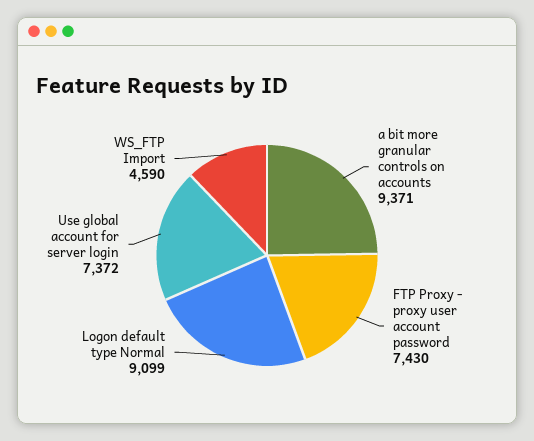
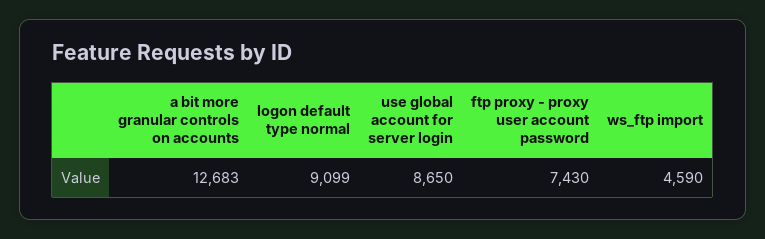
a bit more granular controls on accounts: 9371 -> 12683
Use global account for server login: 7372 -> 8650

